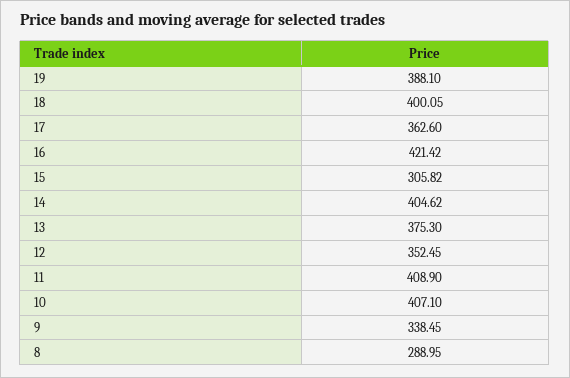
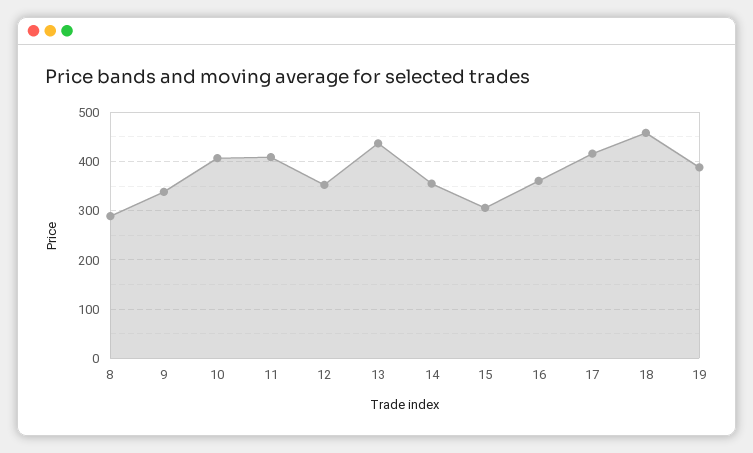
18: 400.05 -> 460
17: 362.6 -> 420
16: 421.42 -> 360
14: 404.62 -> 360
13: 375.3 -> 440

